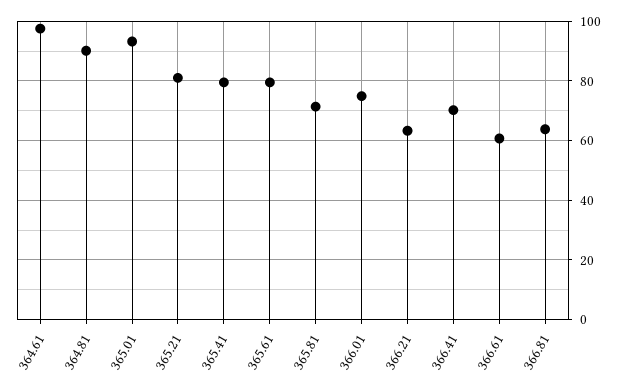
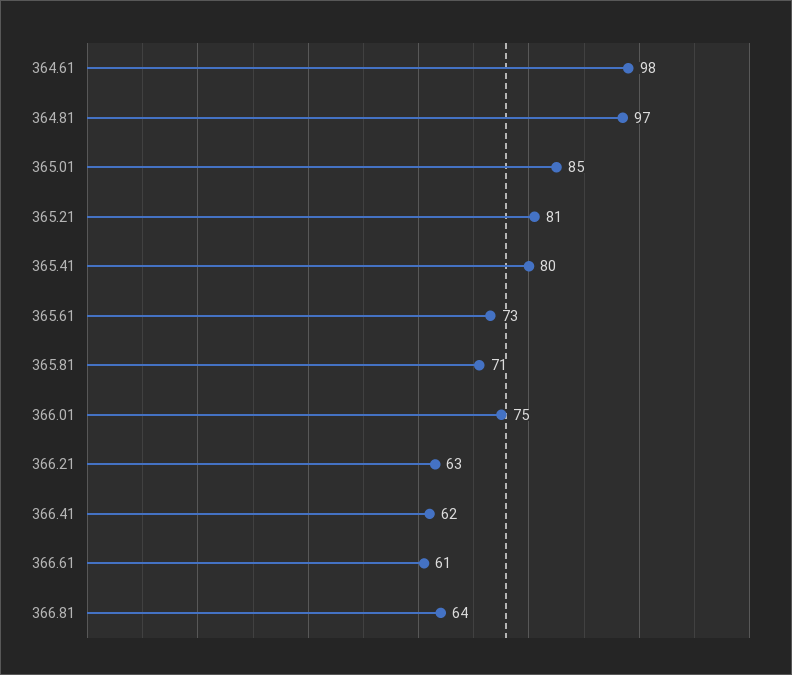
364.81: 90 -> 97
365.01: 92.5 -> 85
365.61: 80 -> 73
366.41: 70 -> 62

